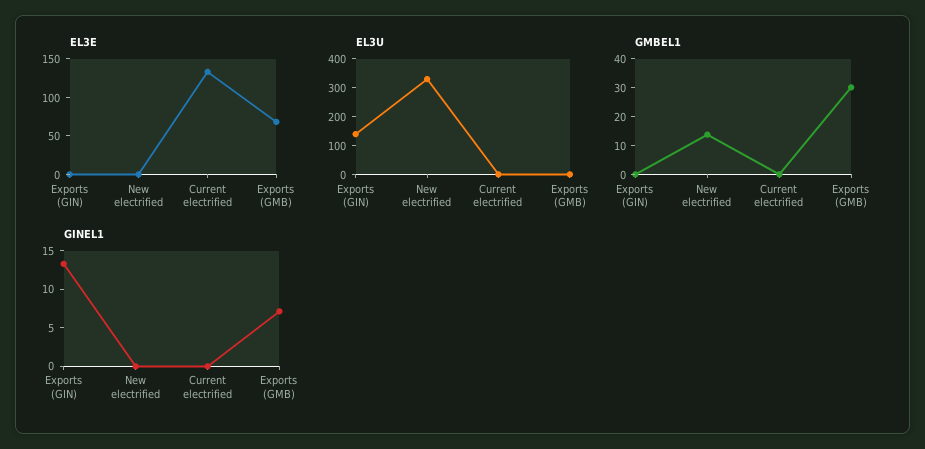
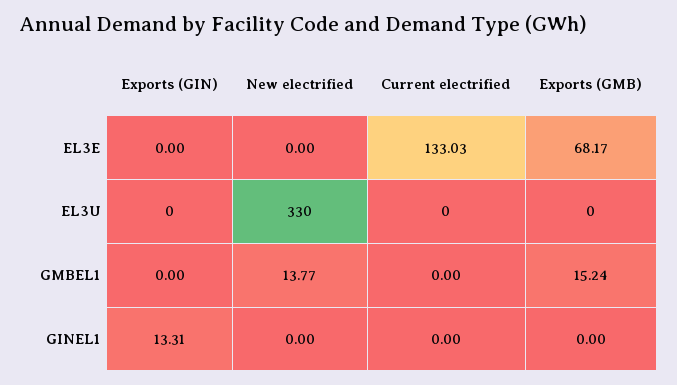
EL3U, Exports (GIN): 150 -> 0
GMBEL1, Exports (GMB): 30 -> 15.24
GINEL1, Exports (GMB): 7.5 -> 0

